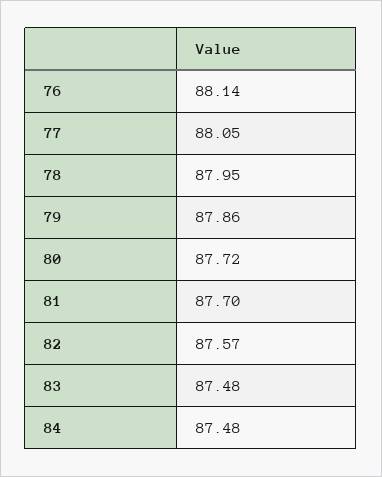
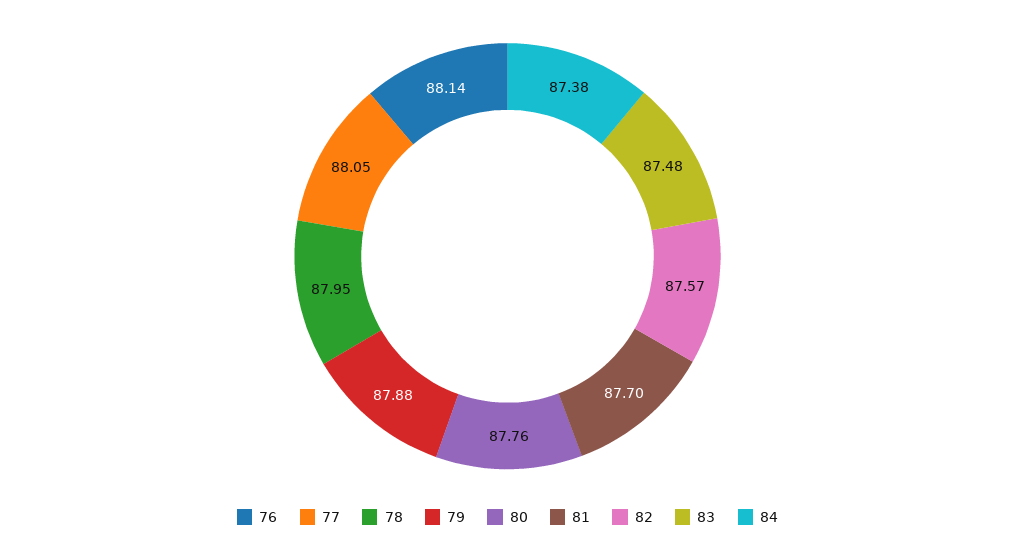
79: 87.86 -> 87.88
80: 87.72 -> 87.76
84: 87.48 -> 87.38

